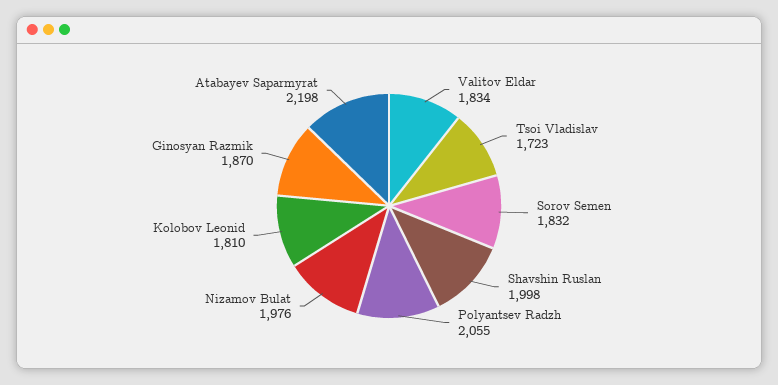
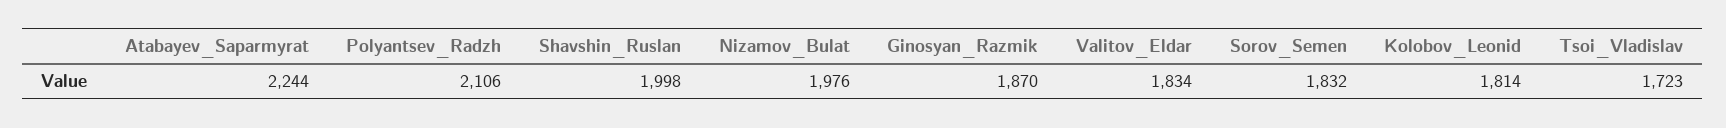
Polyantsev Radzh: 2055 -> 2106
Kolobov Leonid: 1810 -> 1814
Atabayev Saparmyrat: 2198 -> 2244

